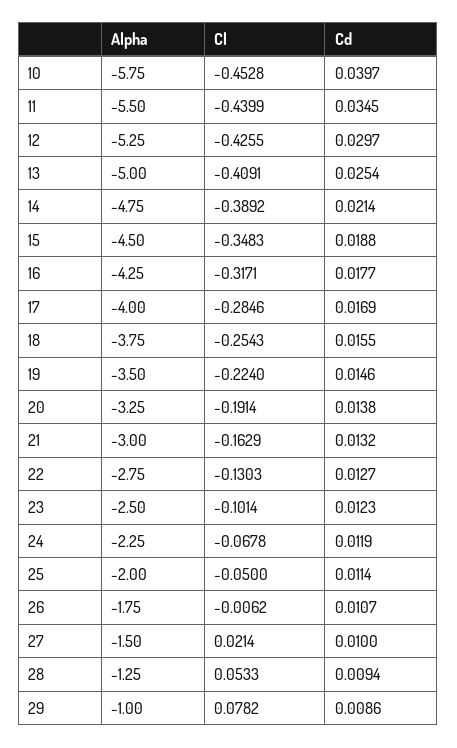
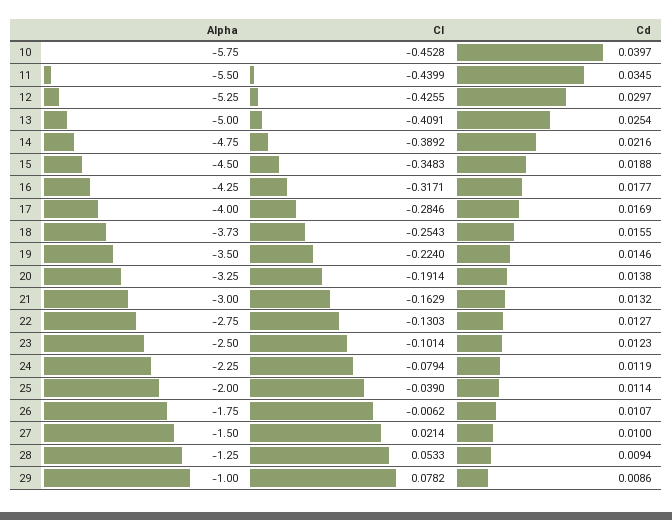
Cd, 14: 0.0214 -> 0.0216
Alpha, 18: -3.75 -> -3.73
Cl, 24: -0.0678 -> -0.0794
Cl, 25: -0.05 -> -0.039

